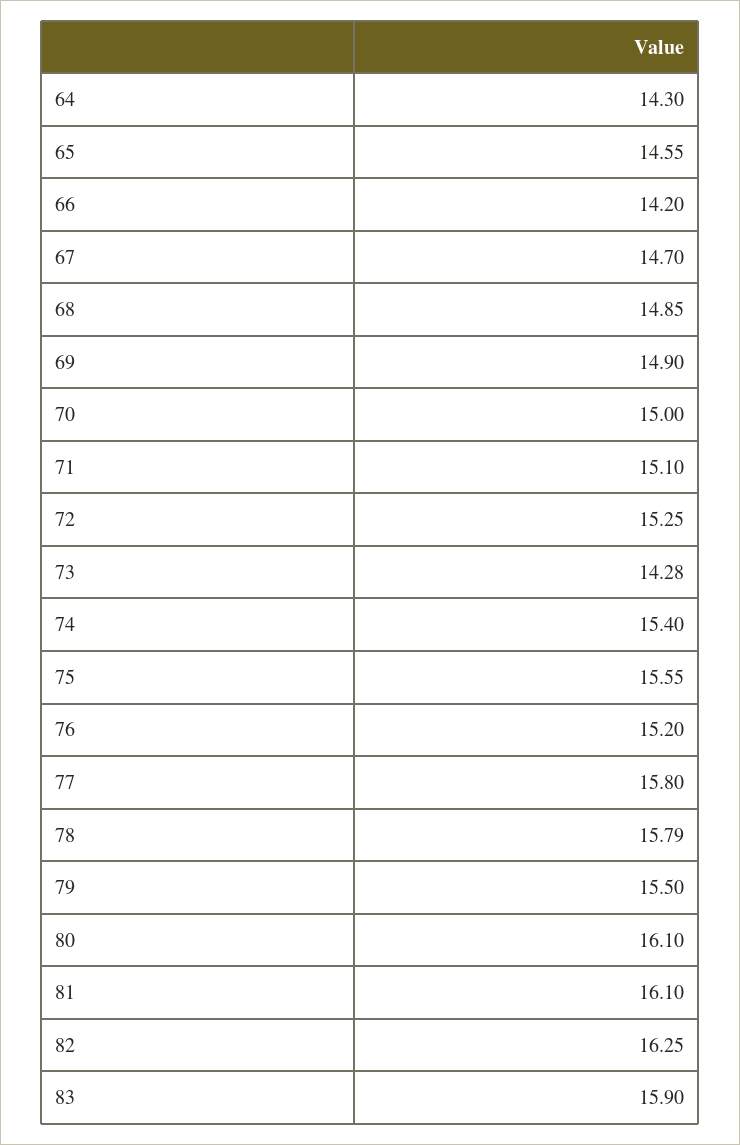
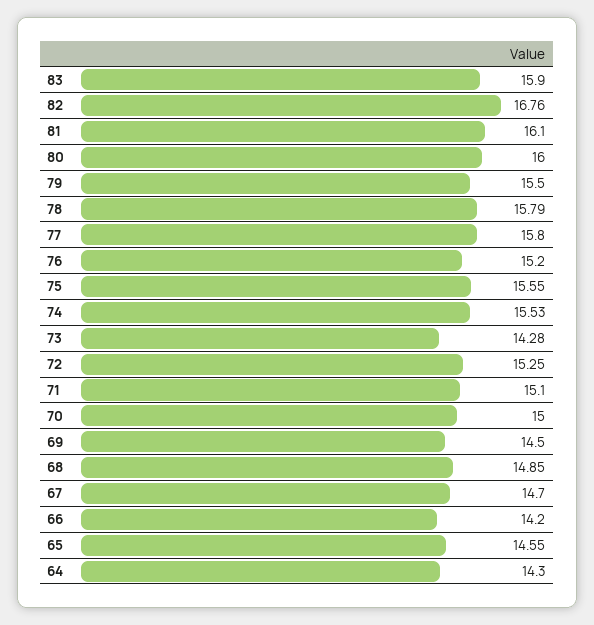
69: 14.9 -> 14.5
74: 15.4 -> 15.53
80: 16.1 -> 16
82: 16.25 -> 16.76

